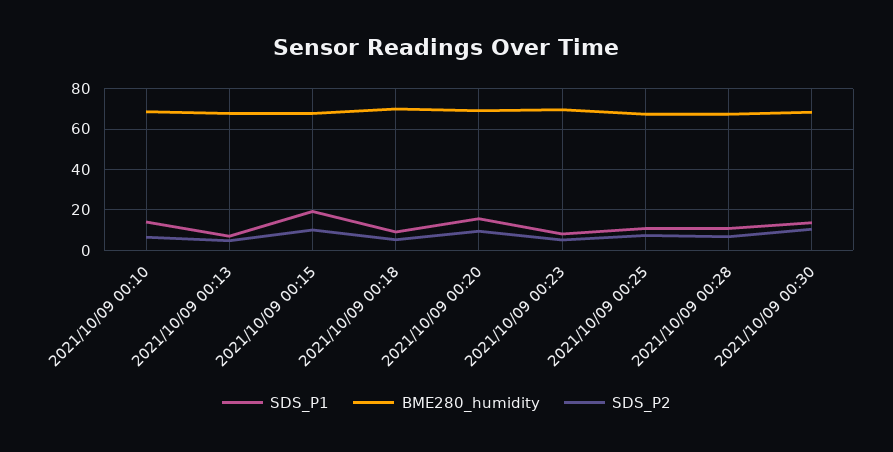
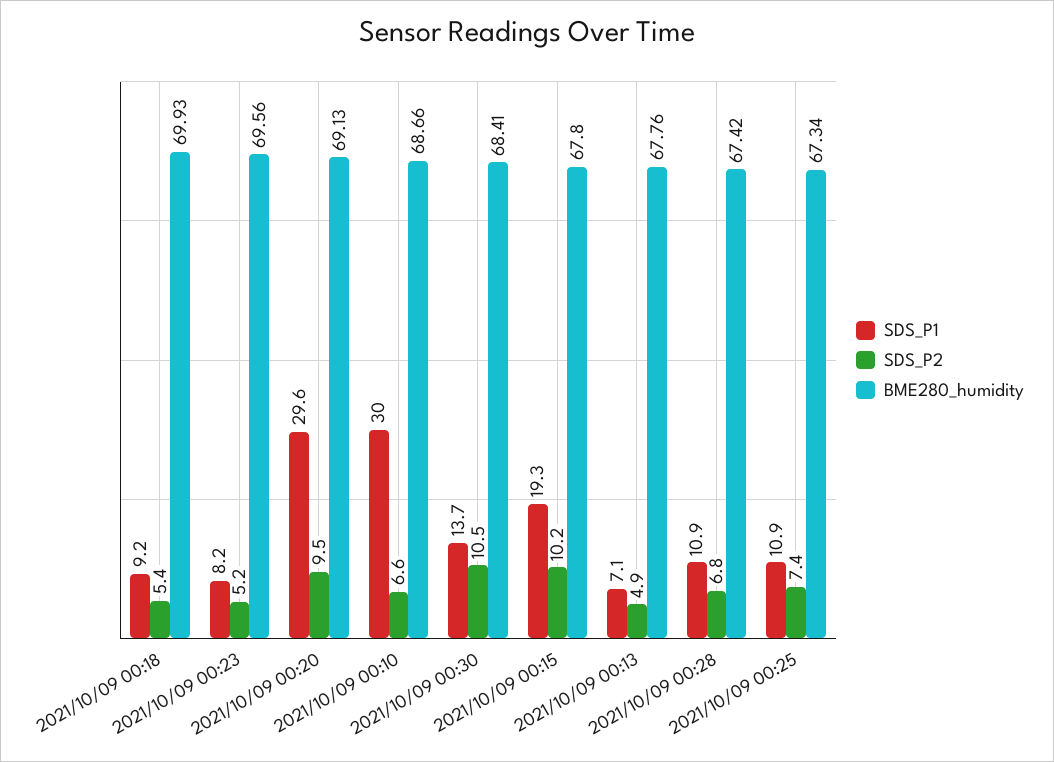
SDS_P1, 2021/10/09 00:10: 15 -> 30
SDS_P1, 2021/10/09 00:20: 15 -> 29.6

